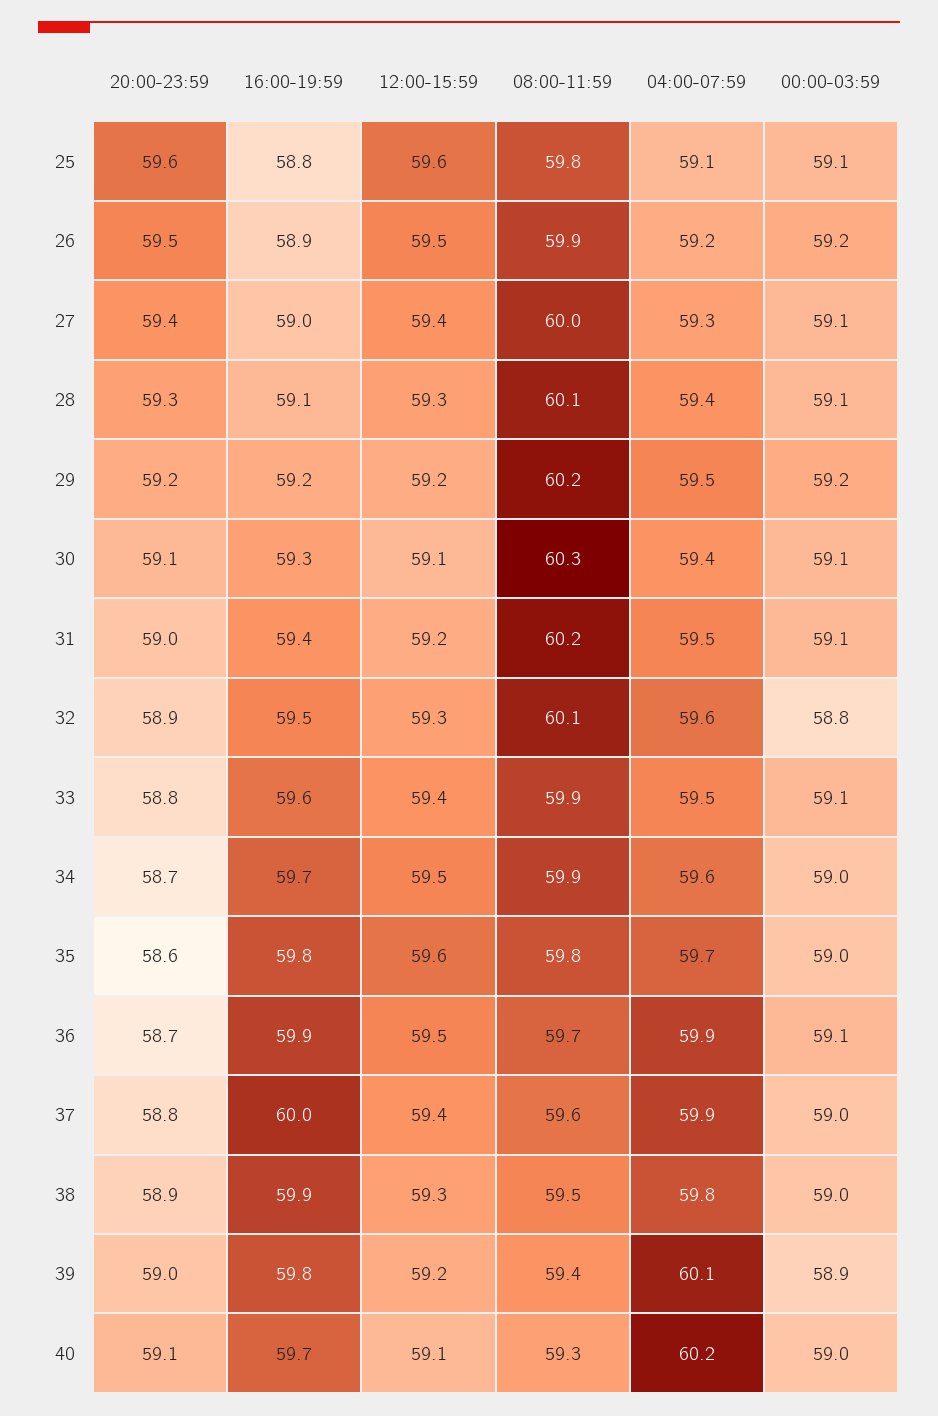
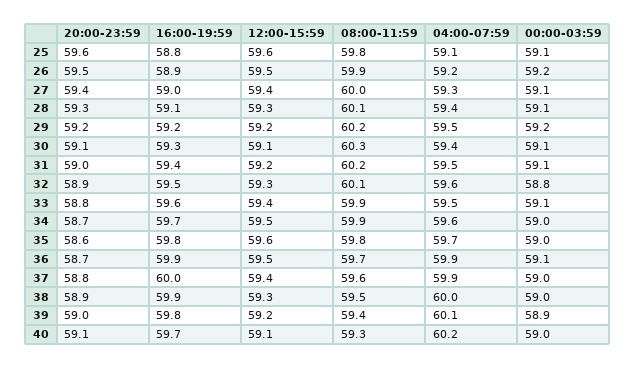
04:00-07:59, 38: 59.8 -> 60

